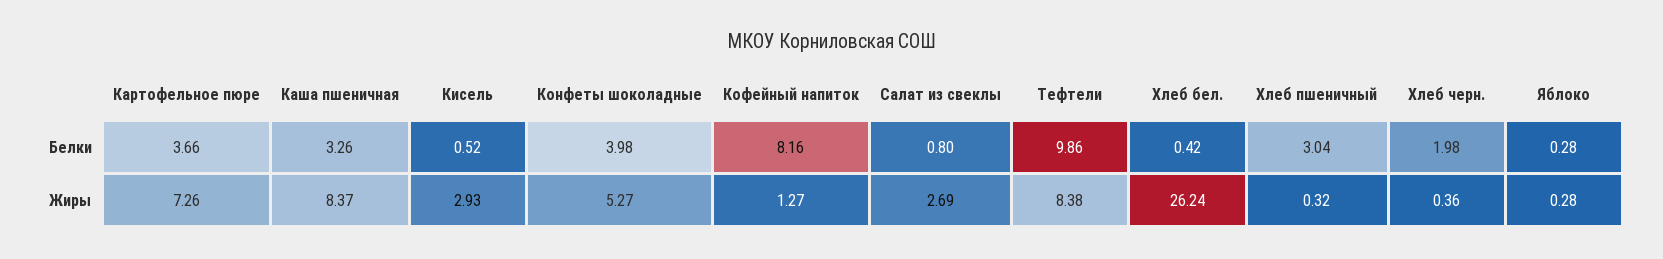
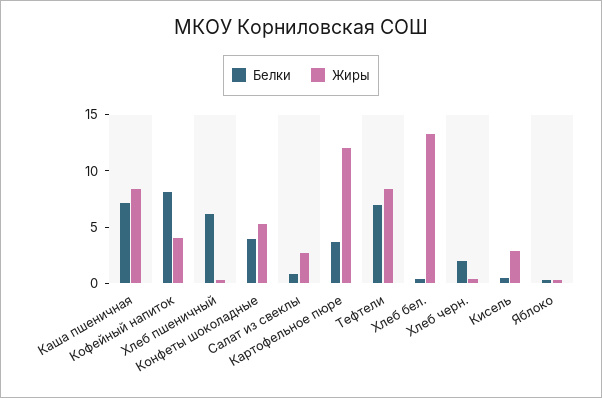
Белки, Каша пшеничная: 3.26 -> 7
Белки, Тефтели: 9.86 -> 7
Белки, Хлеб пшеничный: 3.04 -> 6
Жиры, Картофельное пюре: 7.26 -> 12
Жиры, Кофейный напиток: 1.27 -> 4
Жиры, Хлеб бел.: 26.24 -> 13

